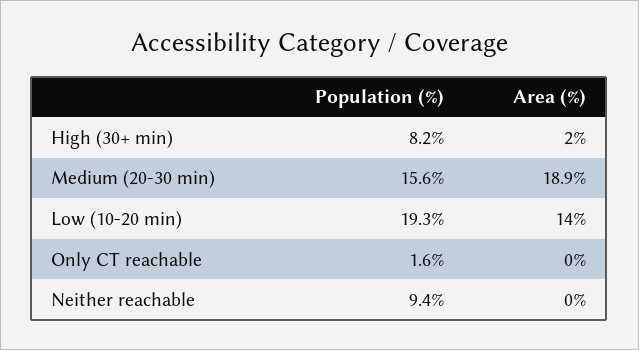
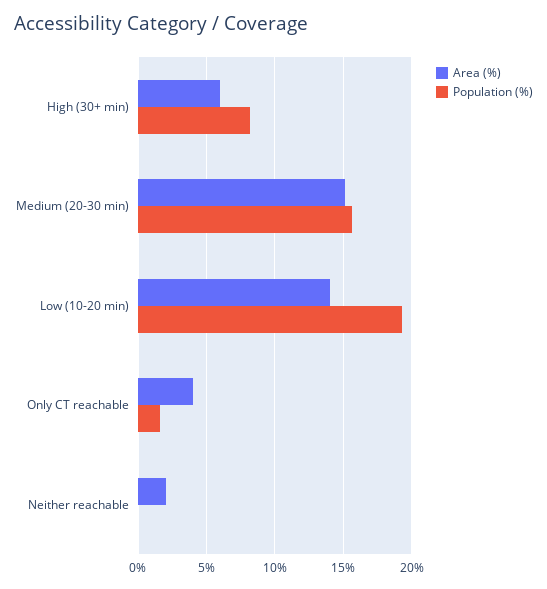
Area (%), High (30+ min): 2 -> 6
Area (%), Medium (20-30 min): 18.9 -> 15
Area (%), Only CT reachable: 0 -> 4
Population (%), Neither reachable: 9.4 -> 0
Area (%), Neither reachable: 0 -> 2

